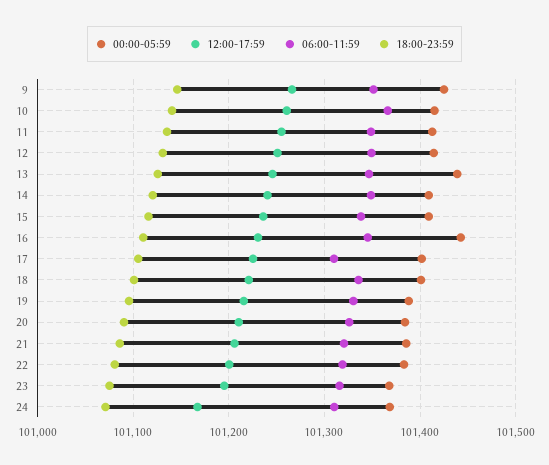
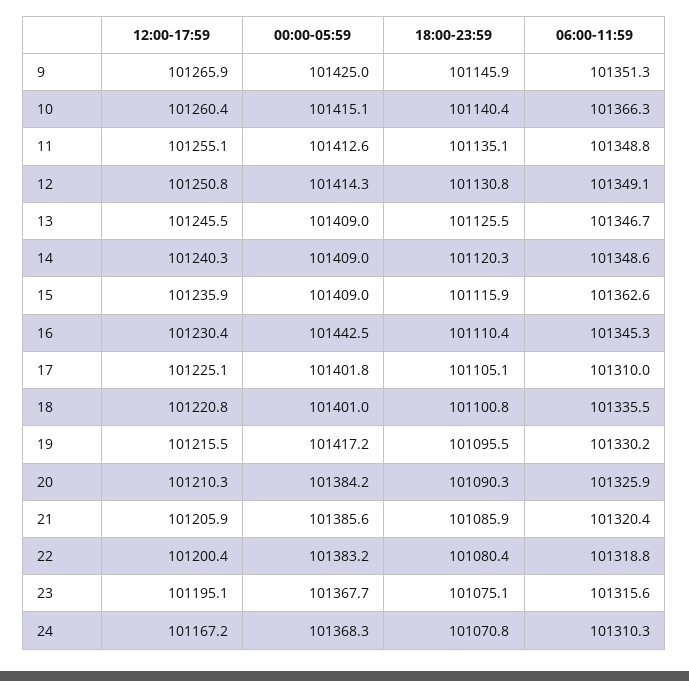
00:00-05:59, 13: 101440 -> 101409
06:00-11:59, 15: 101340 -> 101362.6
00:00-05:59, 19: 101390 -> 101417.2

